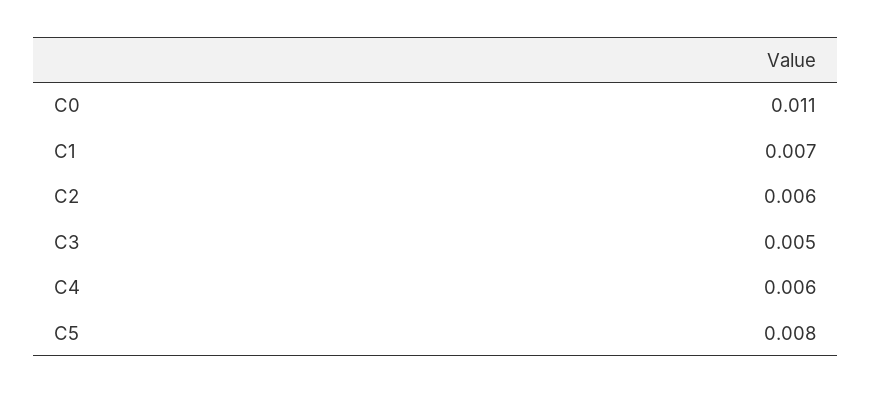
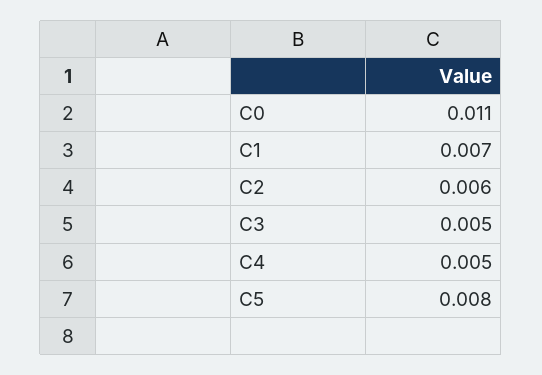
C4: 0.006 -> 0.005

